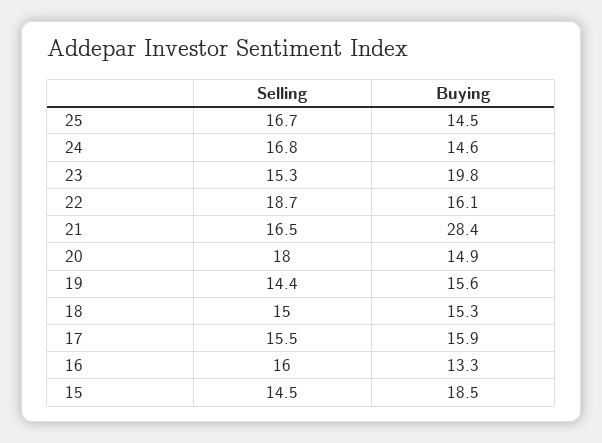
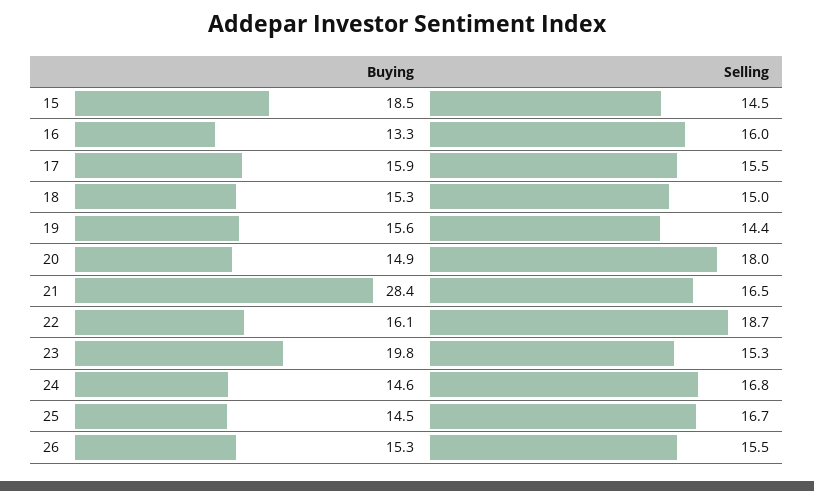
Buying, 26: none -> 15.3
Selling, 26: none -> 15.5

